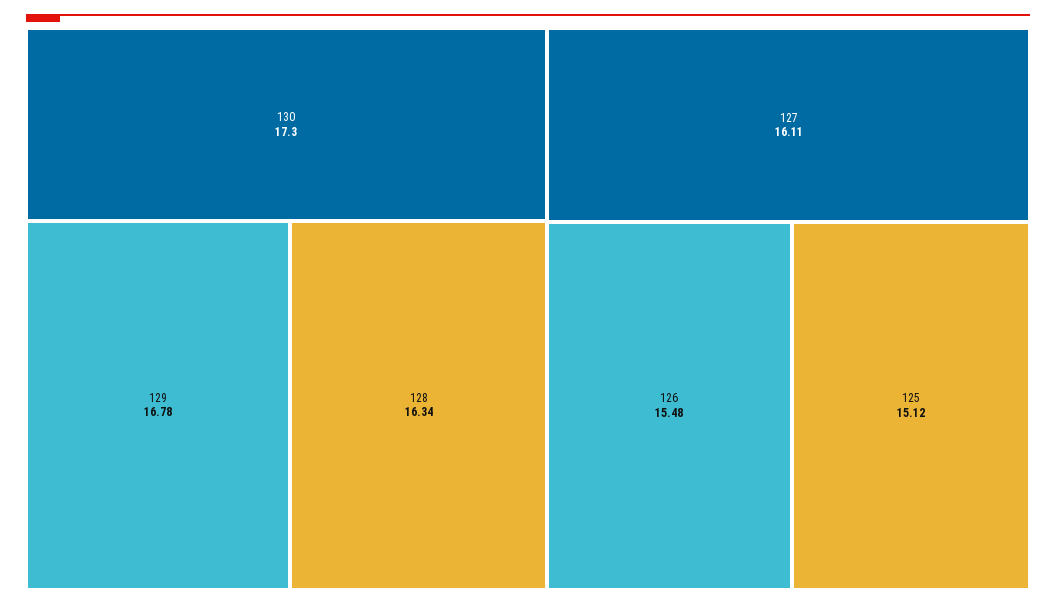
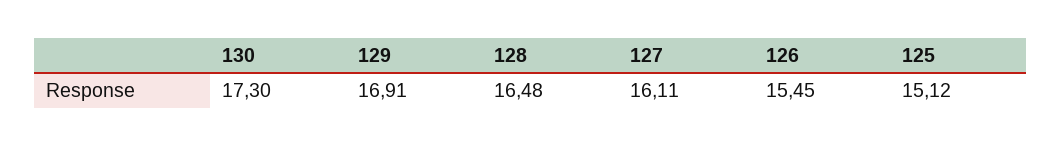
129: 16.78 -> 16.91
128: 16.34 -> 16.48
126: 15.48 -> 15.45

